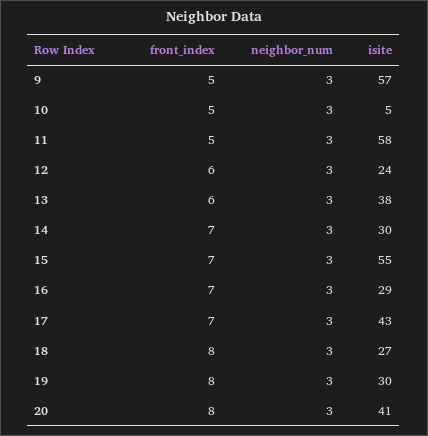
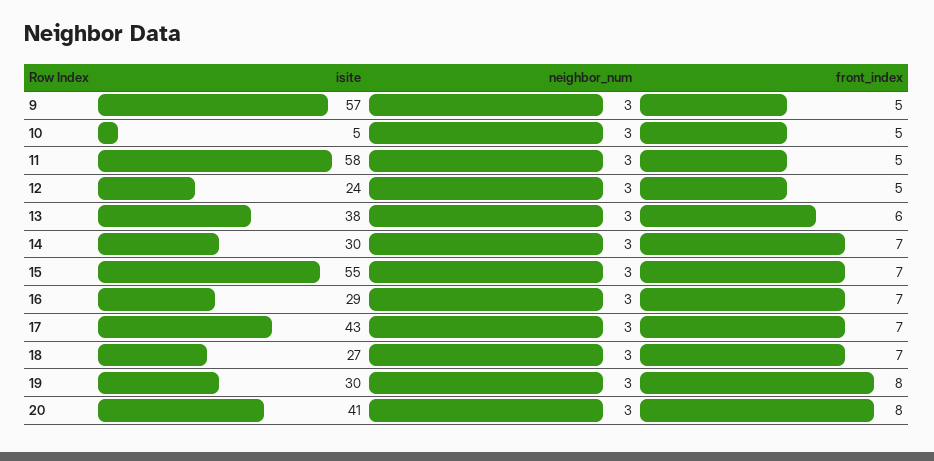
front_index, 12: 6 -> 5
front_index, 18: 8 -> 7

